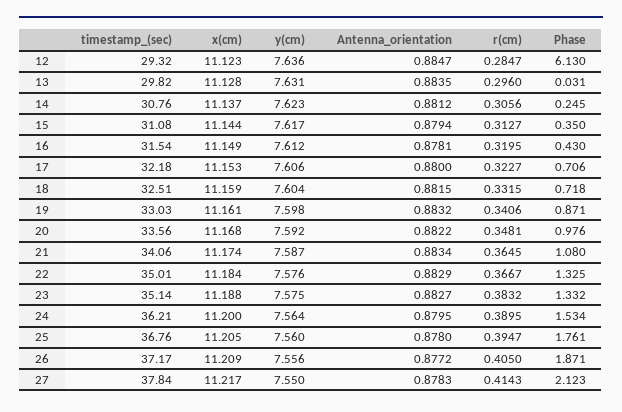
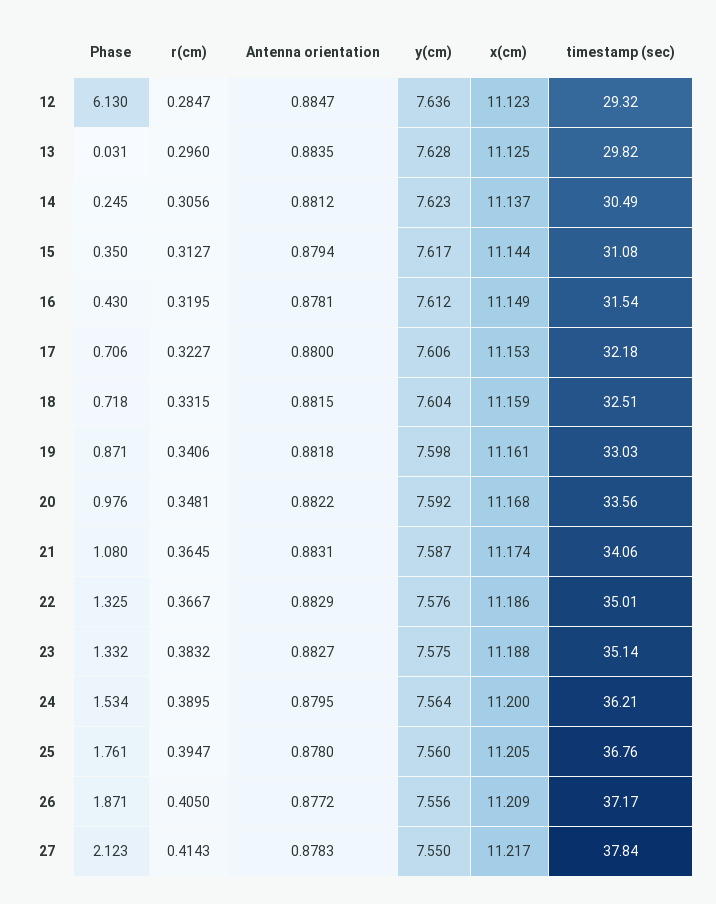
x(cm), 13: 11.128 -> 11.125
y(cm), 13: 7.631 -> 7.628
timestamp_(sec), 14: 30.76 -> 30.49
Antenna_orientation, 19: 0.8832 -> 0.8818
Antenna_orientation, 21: 0.8834 -> 0.8831
x(cm), 22: 11.184 -> 11.186

